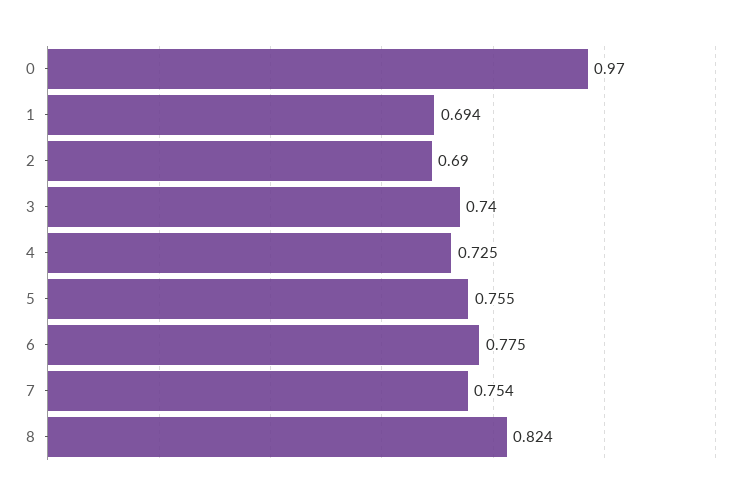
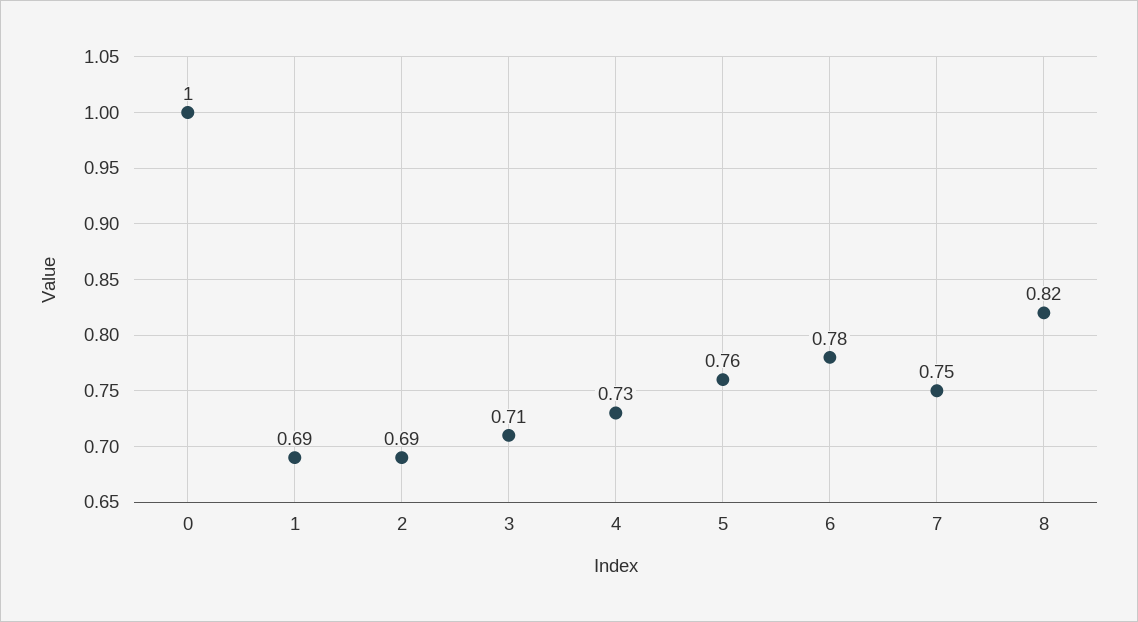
0: 0.97 -> 1
3: 0.74 -> 0.71

